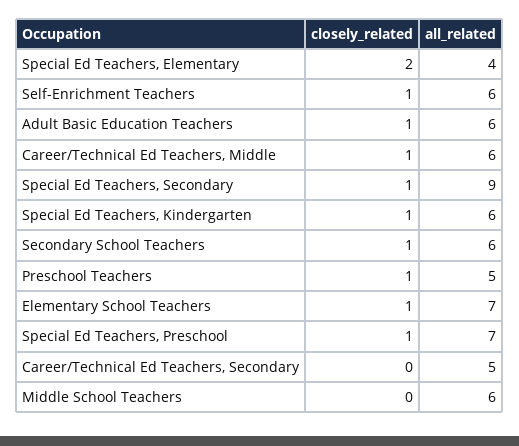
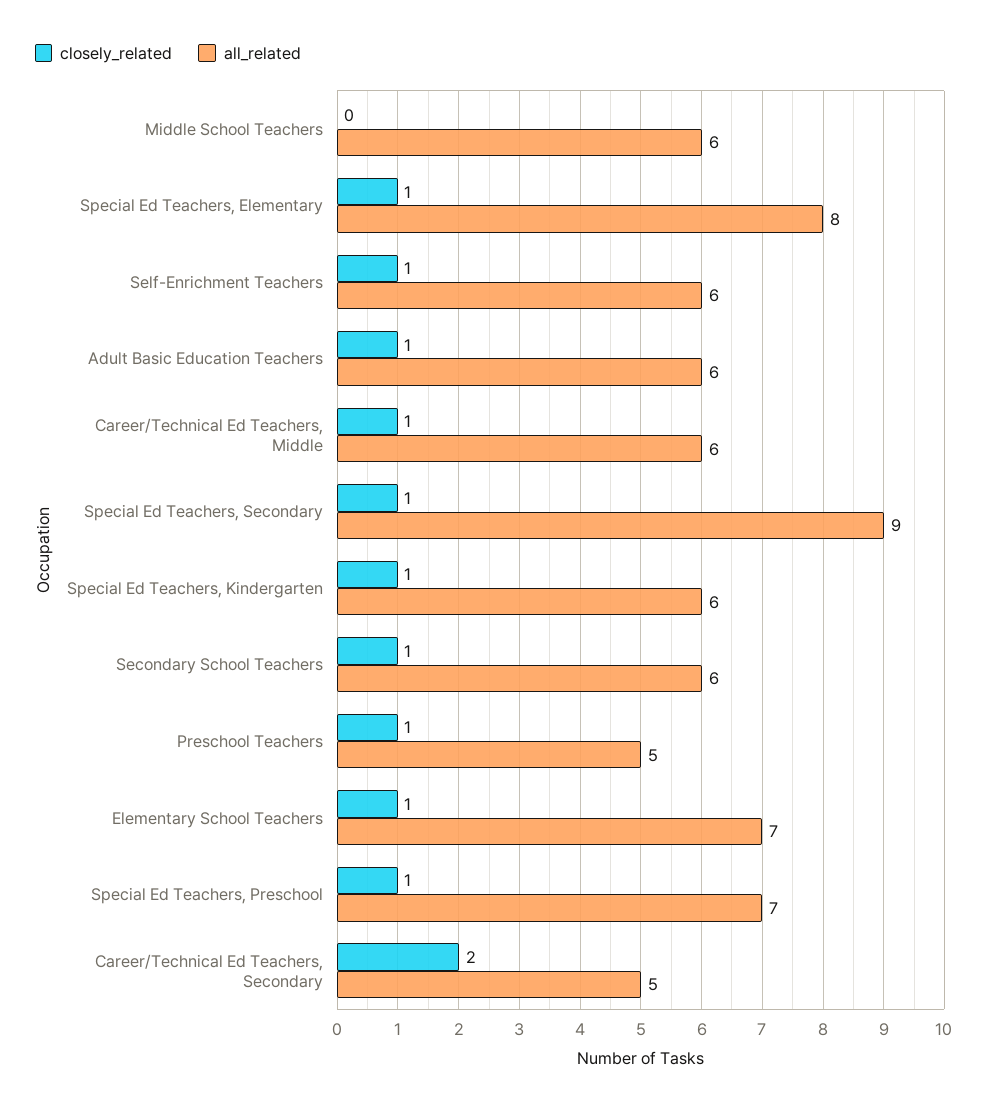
closely_related, Special Ed Teachers, Elementary: 2 -> 1
all_related, Special Ed Teachers, Elementary: 4 -> 8
closely_related, Career/Technical Ed Teachers, Secondary: 0 -> 2

